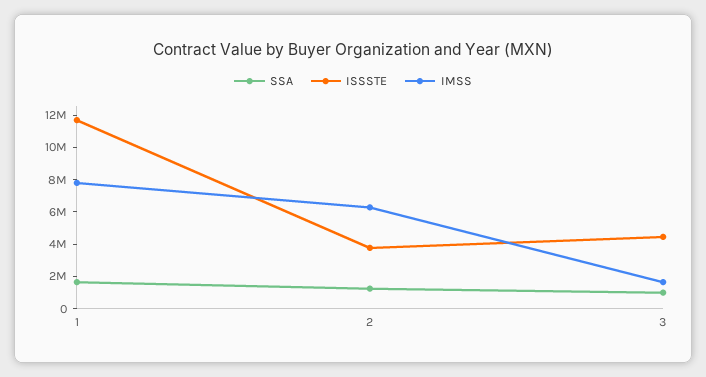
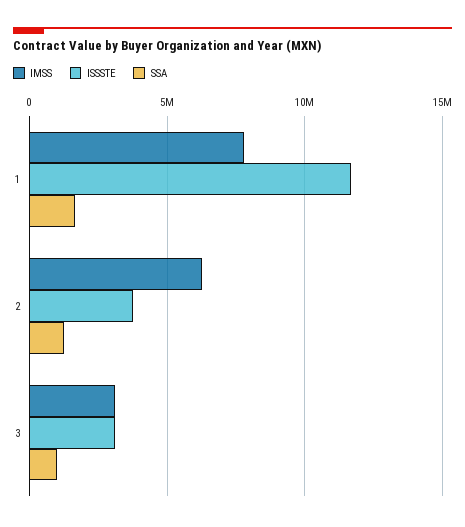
ISSSTE, 3: 4500000 -> 3000000
IMSS, 3: 1500000 -> 3000000

